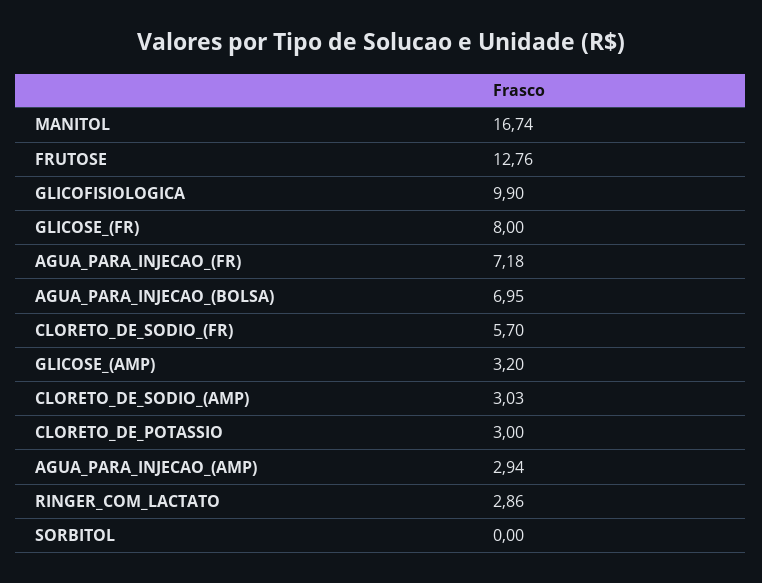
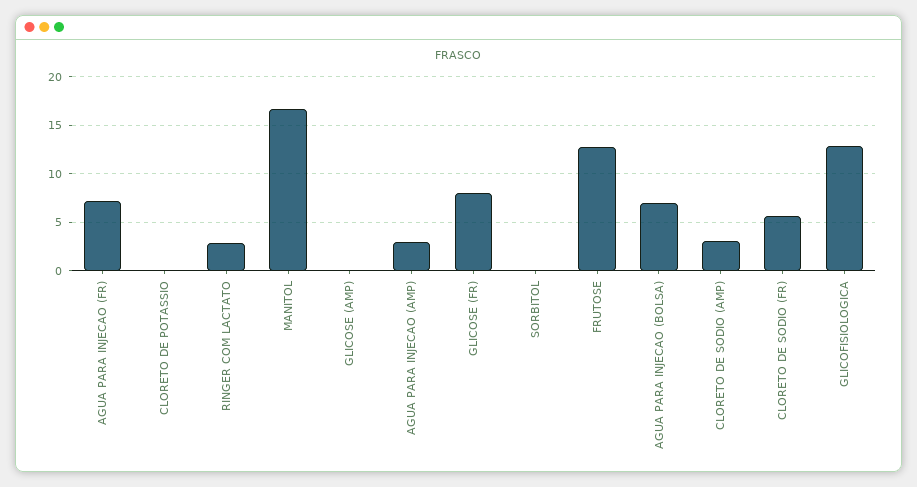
GLICOFISIOLOGICA: 9.9 -> 13
GLICOSE_(AMP): 3.2 -> 0
CLORETO_DE_POTASSIO: 3 -> 0

